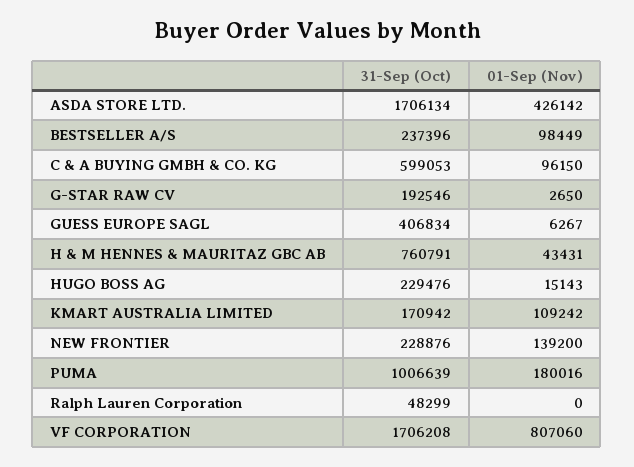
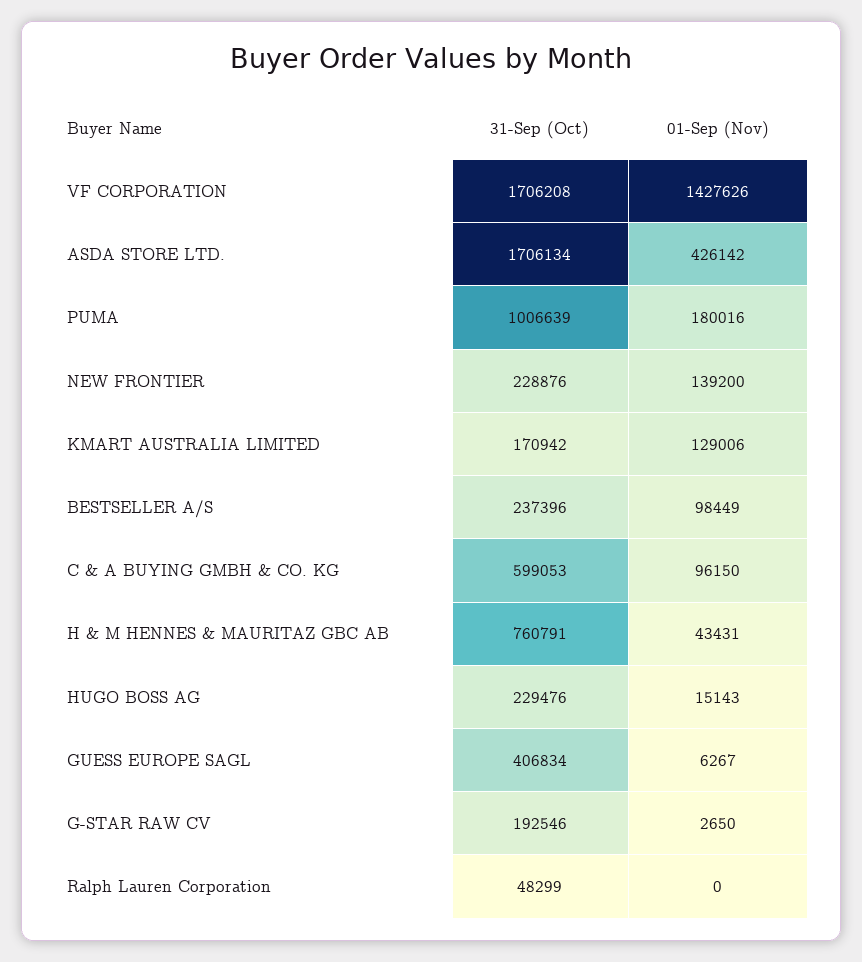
01-Sep (Nov), KMART AUSTRALIA LIMITED: 109242 -> 129006
01-Sep (Nov), VF CORPORATION: 807060 -> 1427626

